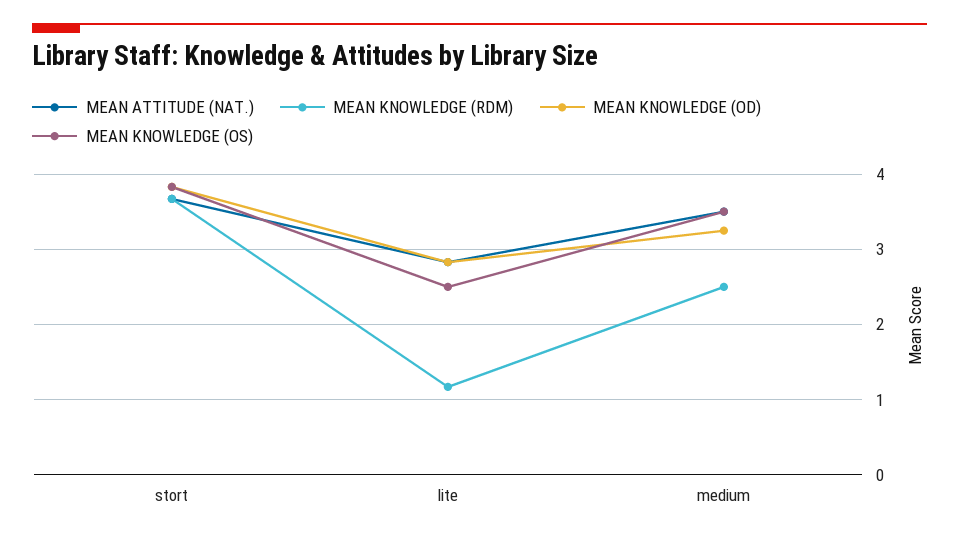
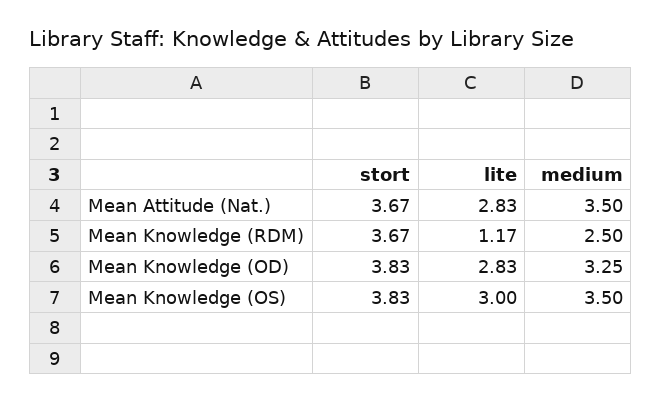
MEAN KNOWLEDGE (OS), lite: 2.5 -> 3

